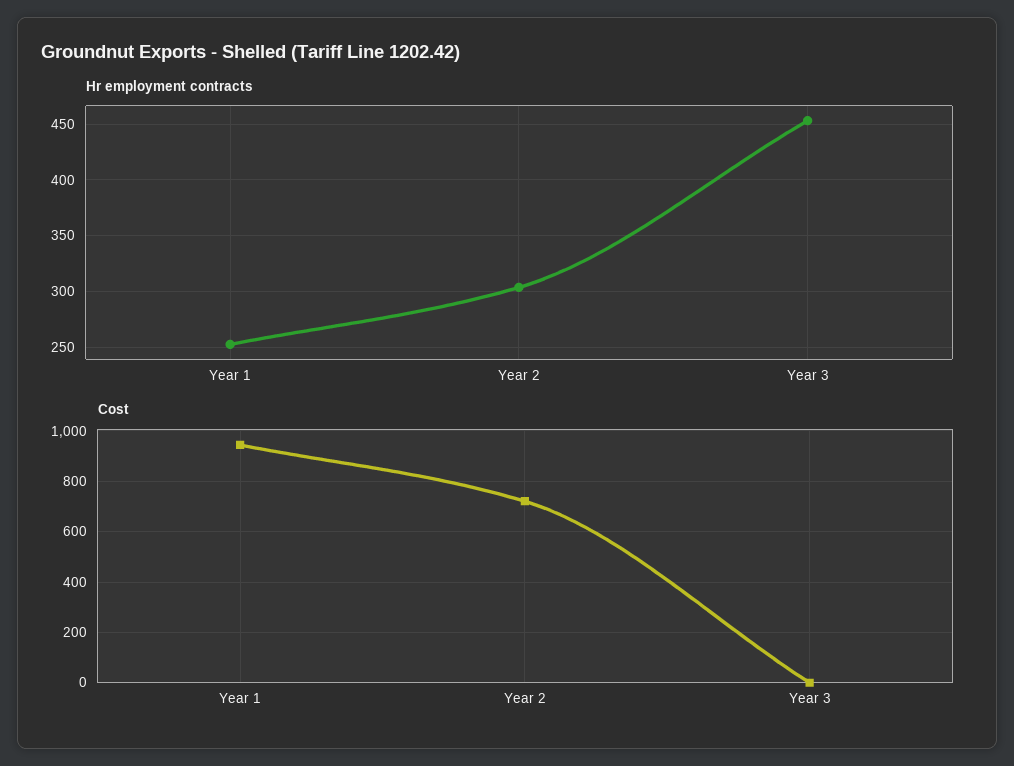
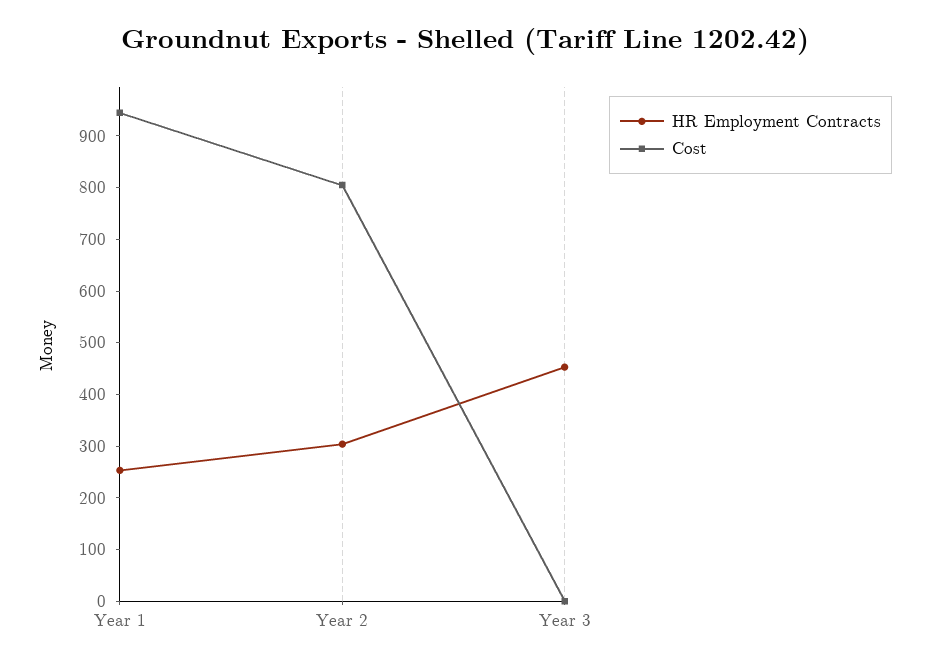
Cost, Year 2: 725 -> 800

